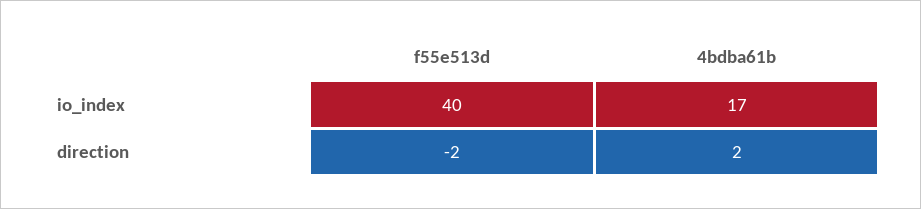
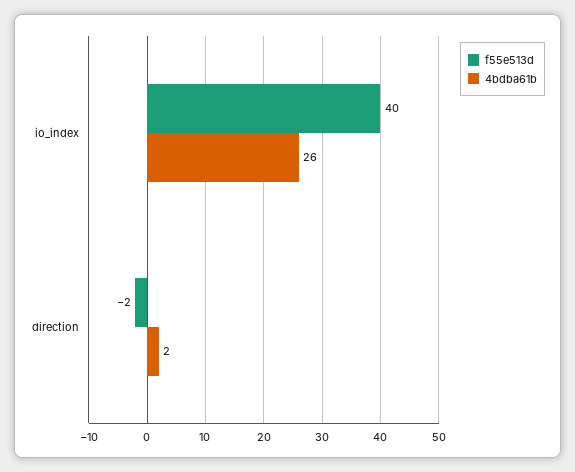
4bdba61b, io_index: 17 -> 26

